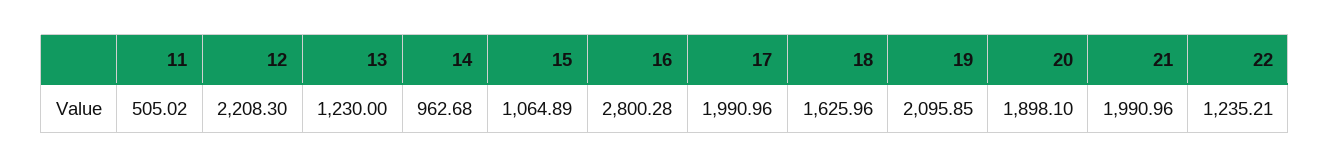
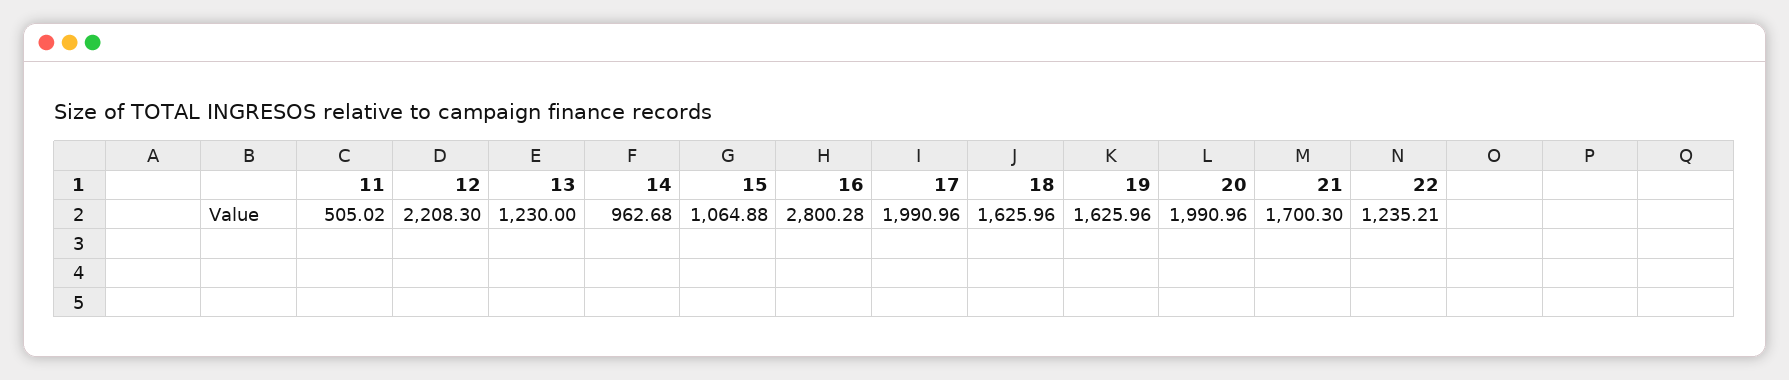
15: 1064.89 -> 1064.88
19: 2095.85 -> 1625.96
20: 1898.1 -> 1990.96
21: 1990.96 -> 1700.3

